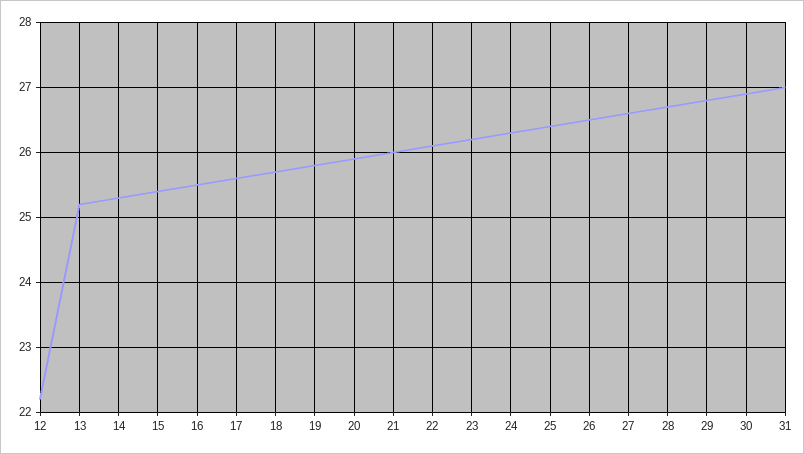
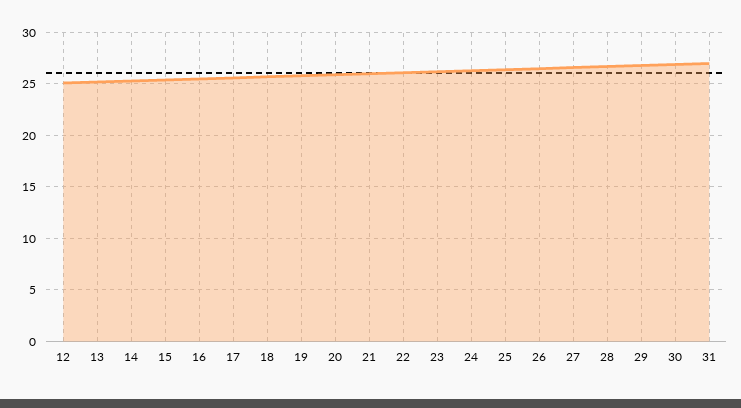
12: 22.2 -> 25

